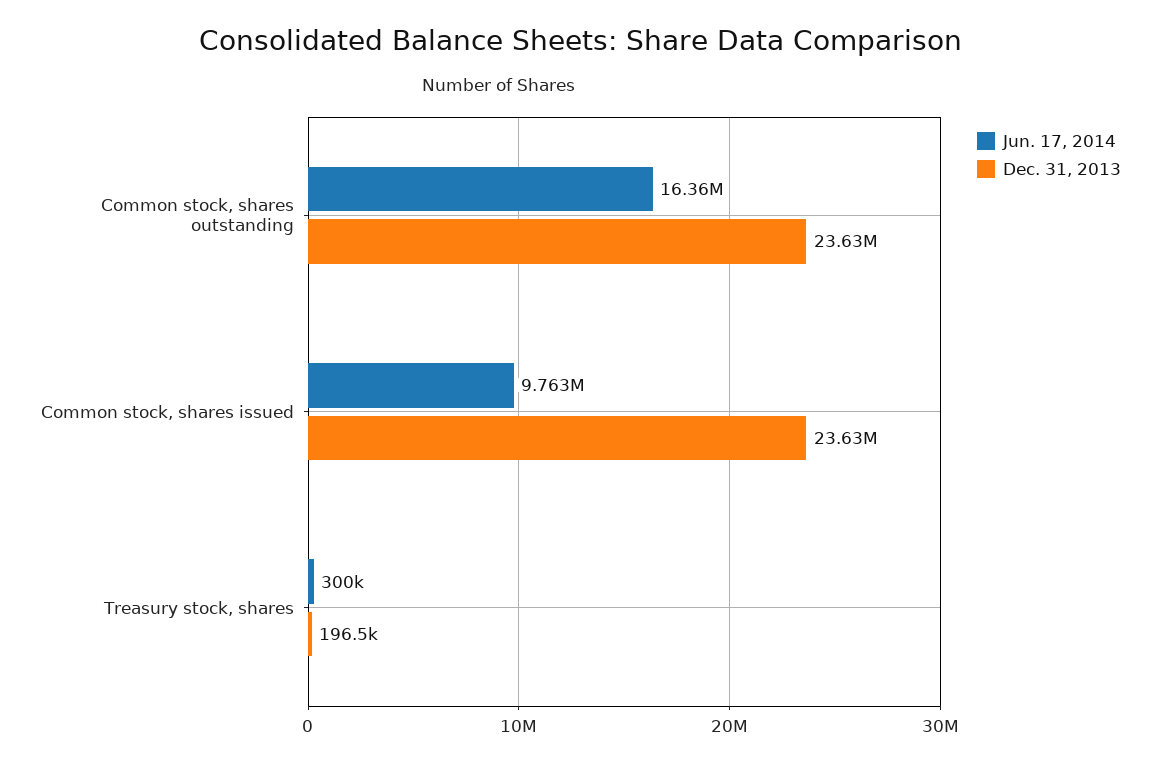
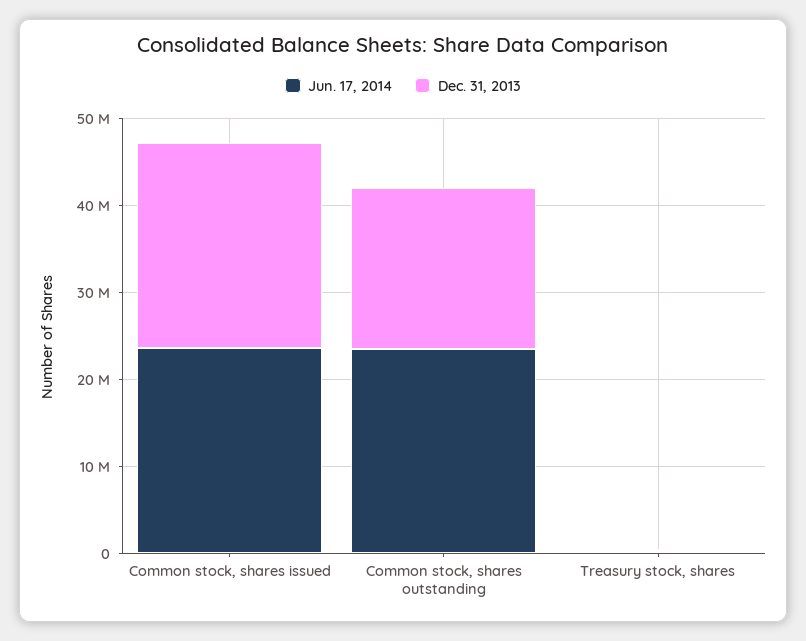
Jun. 17, 2014, Common stock, shares outstanding: 16360000 -> 24000000
Dec. 31, 2013, Common stock, shares outstanding: 23630000 -> 18000000
Jun. 17, 2014, Common stock, shares issued: 9763000 -> 24000000

